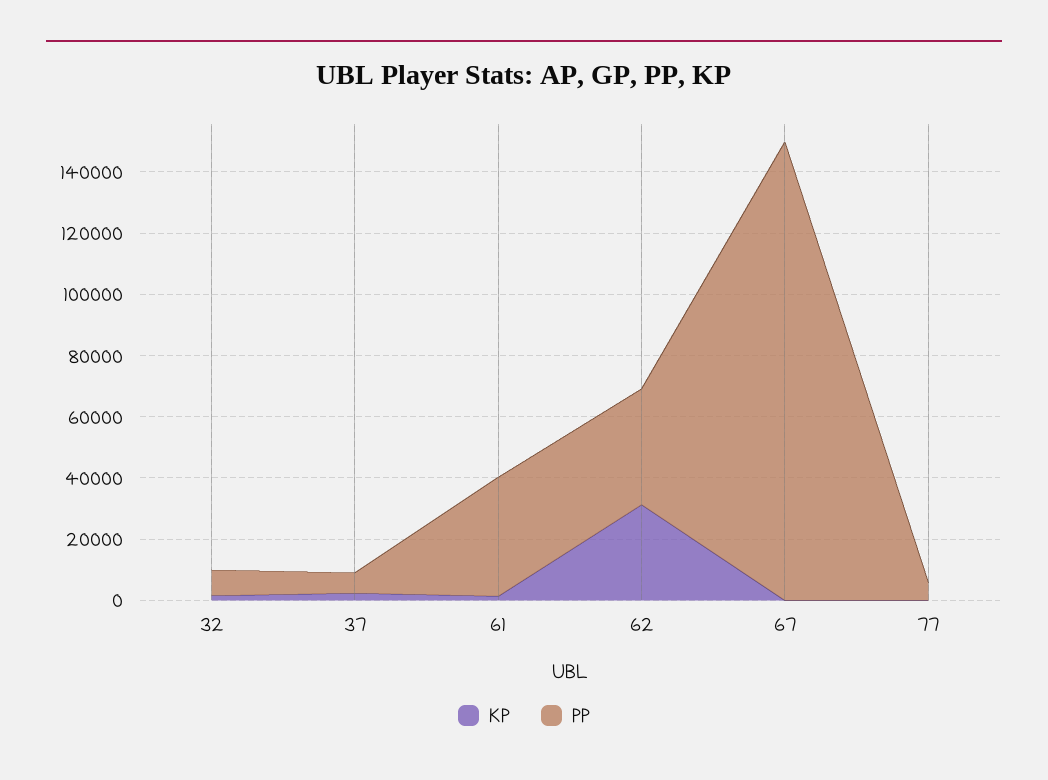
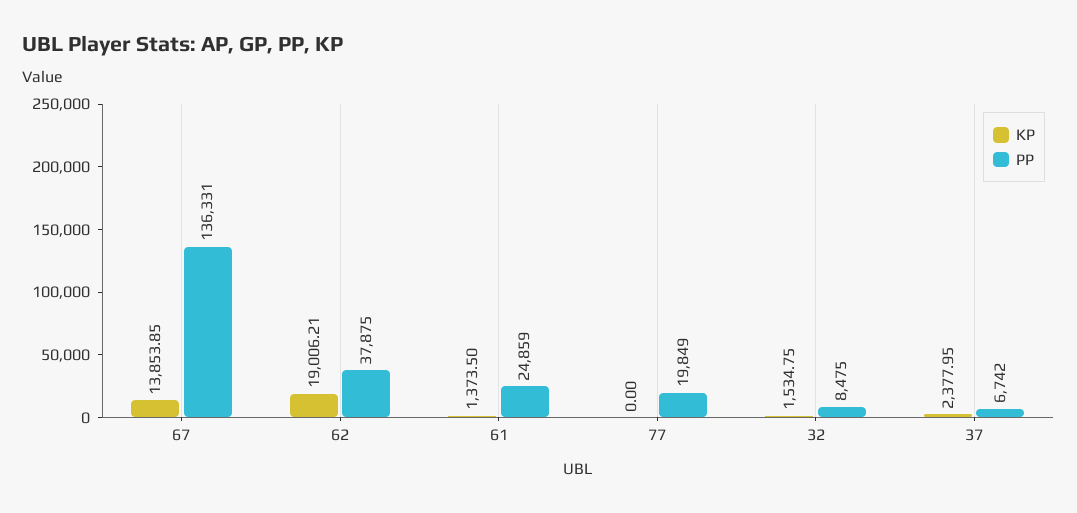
PP, 61: 40000 -> 24859
KP, 62: 30000 -> 19006.21
KP, 67: 0 -> 13853.85
PP, 67: 150000 -> 136331
PP, 77: 5000 -> 19849

